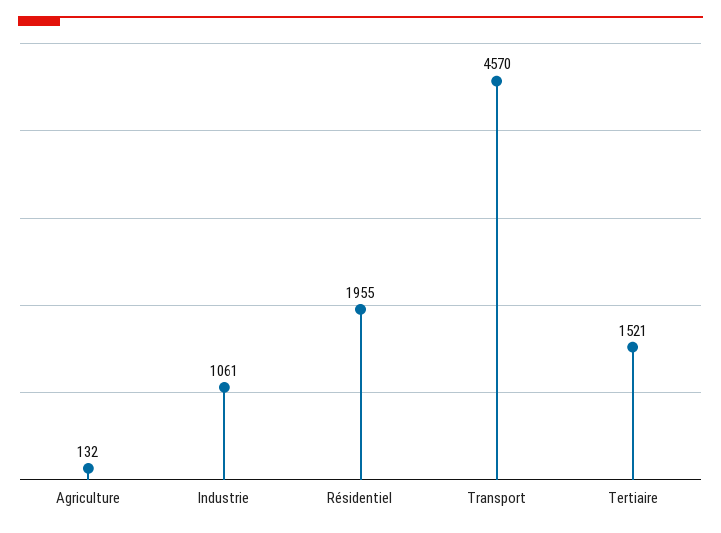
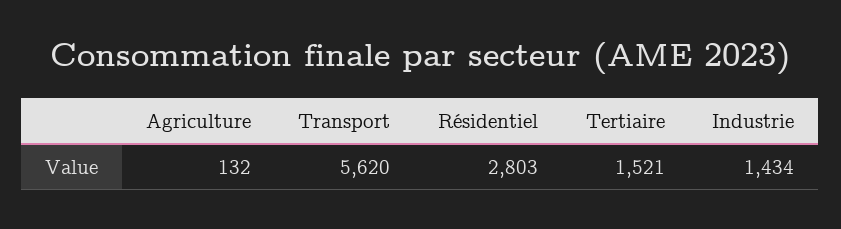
Industrie: 1061 -> 1434
Résidentiel: 1955 -> 2803
Transport: 4570 -> 5620

